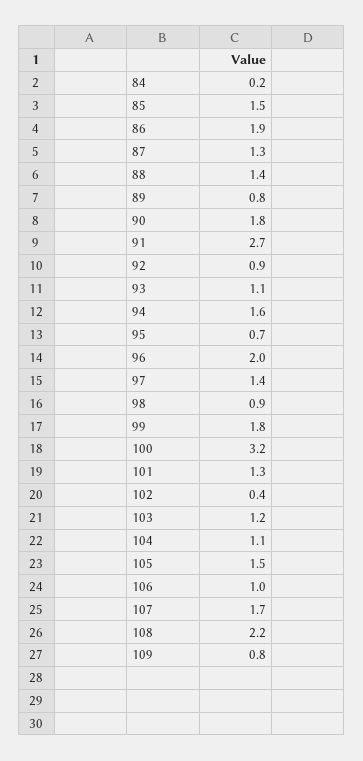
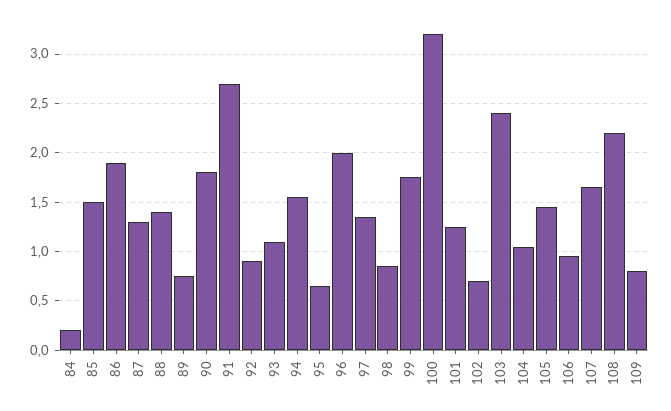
102: 0.4 -> 0.7
103: 1.2 -> 2.4

